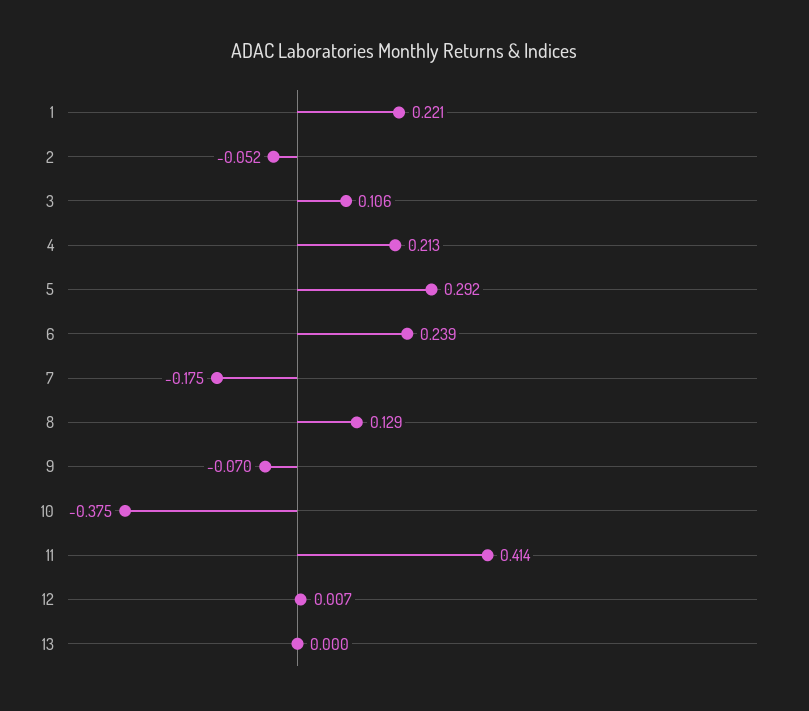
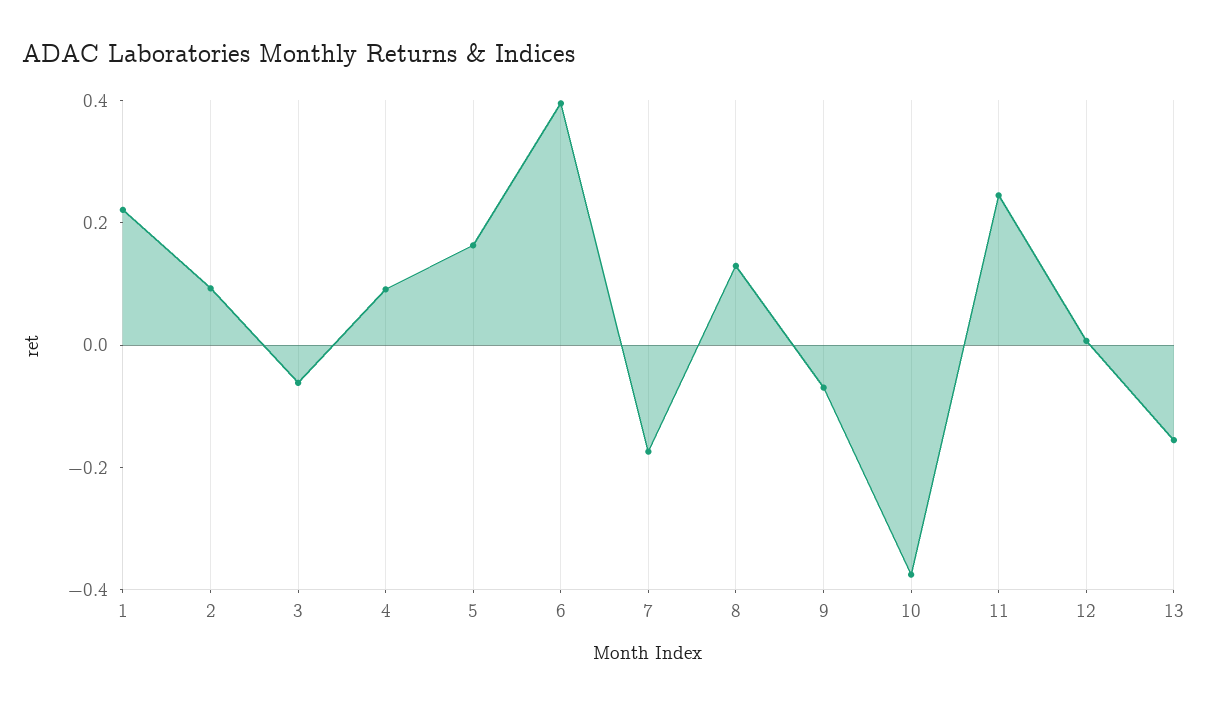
2: -0.052 -> 0.1
3: 0.106 -> -0.05
4: 0.213 -> 0.1
5: 0.292 -> 0.15
6: 0.239 -> 0.4
11: 0.414 -> 0.25
13: 0 -> -0.15

